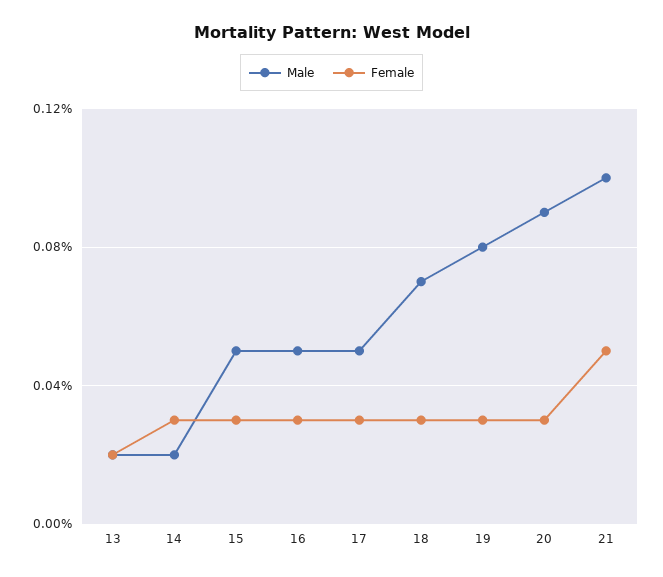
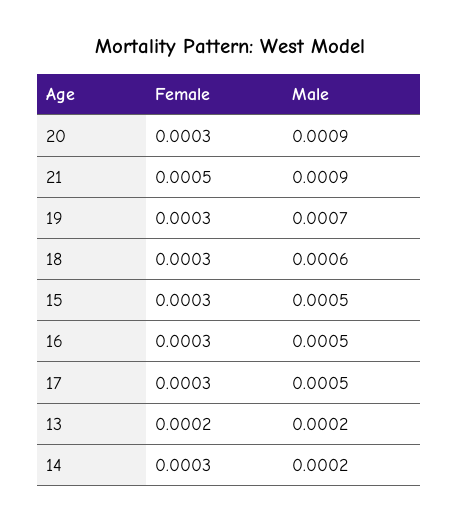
Male, 18: 0.0007 -> 0.0006
Male, 19: 0.0008 -> 0.0007
Male, 21: 0.001 -> 0.0009

